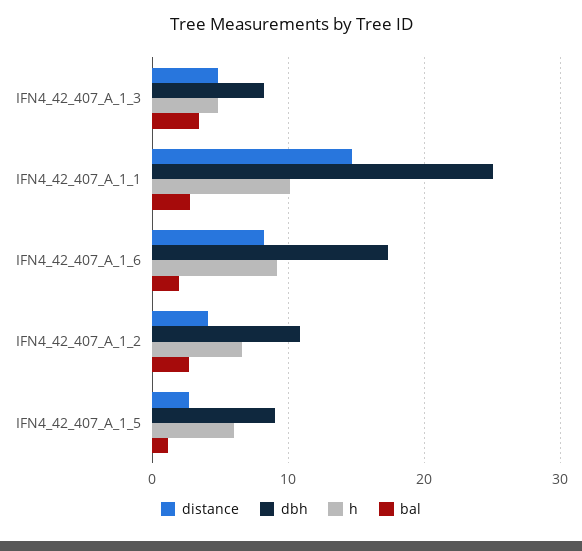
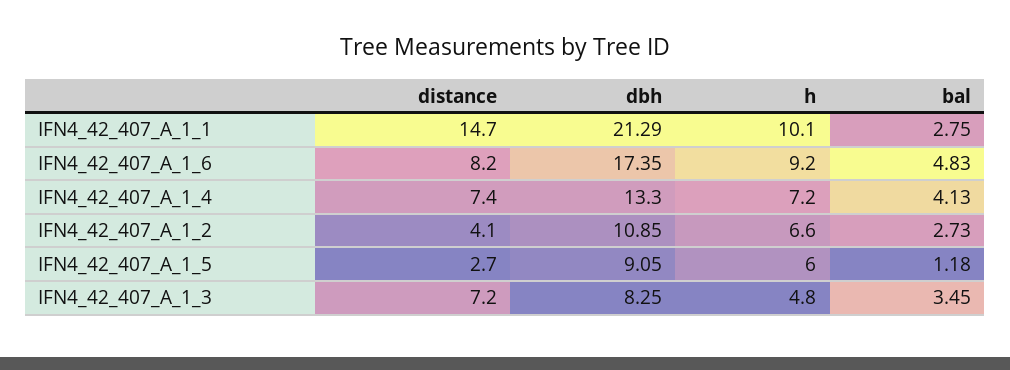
distance, IFN4_42_407_A_1_3: 5 -> 7.2
dbh, IFN4_42_407_A_1_1: 25 -> 21.29
bal, IFN4_42_407_A_1_6: 2 -> 4.83
distance, IFN4_42_407_A_1_4: none -> 7.4
dbh, IFN4_42_407_A_1_4: none -> 13.3
h, IFN4_42_407_A_1_4: none -> 7.2
bal, IFN4_42_407_A_1_4: none -> 4.13

